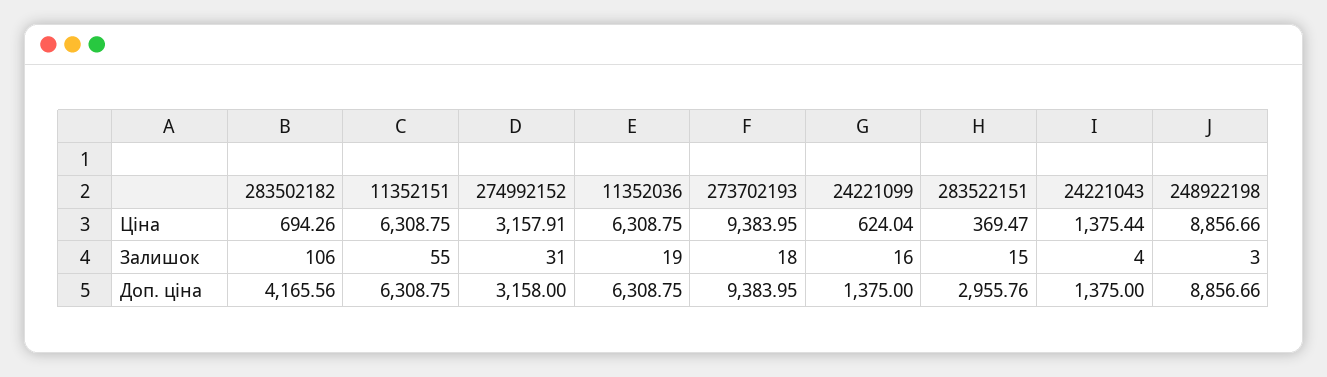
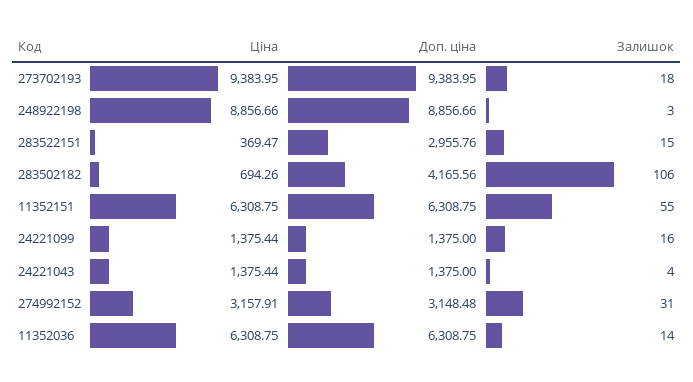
24221099, Ціна: 624.04 -> 1375.44
11352036, Залишок: 19 -> 14
274992152, Доп. ціна: 3158 -> 3148.48

